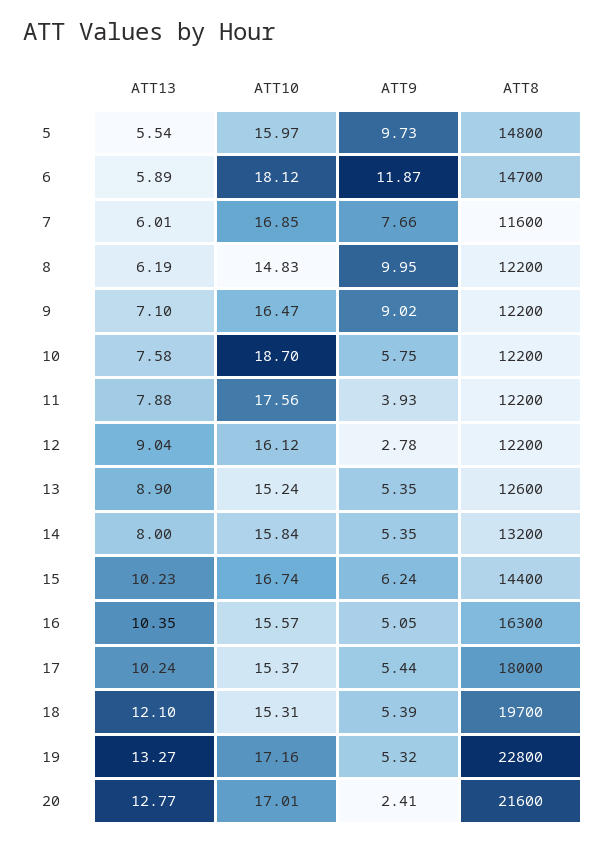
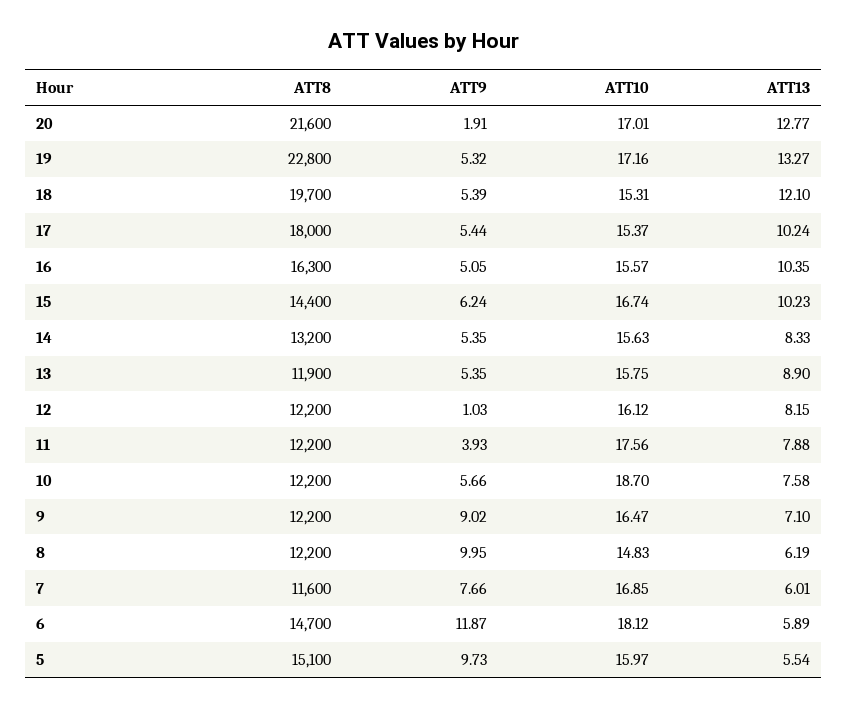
ATT8, 5: 14800 -> 15100
ATT9, 10: 5.75 -> 5.66
ATT13, 12: 9.04 -> 8.15
ATT9, 12: 2.78 -> 1.03
ATT10, 13: 15.24 -> 15.75
ATT8, 13: 12600 -> 11900
ATT13, 14: 8 -> 8.33
ATT10, 14: 15.84 -> 15.63
ATT9, 20: 2.41 -> 1.91

